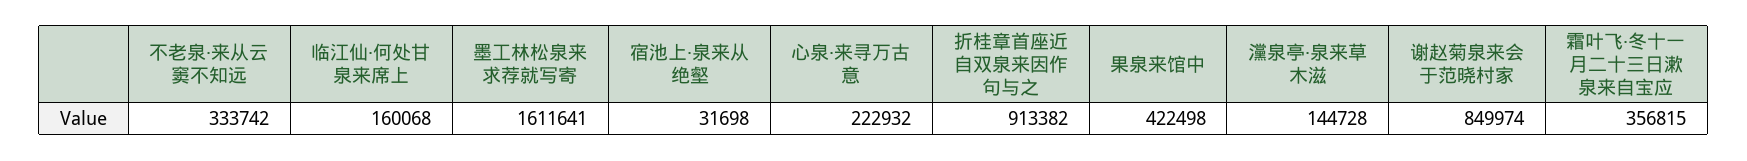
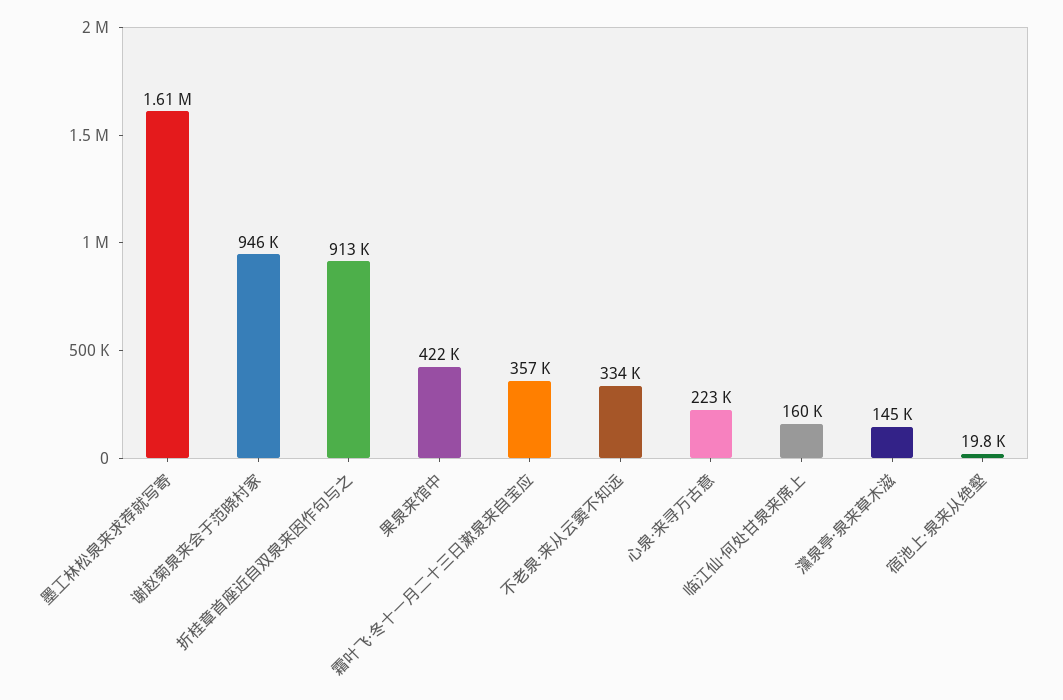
宿池上·泉来从绝壑: 31698 -> 19800
谢赵菊泉来会于范晓村家: 849974 -> 946000

